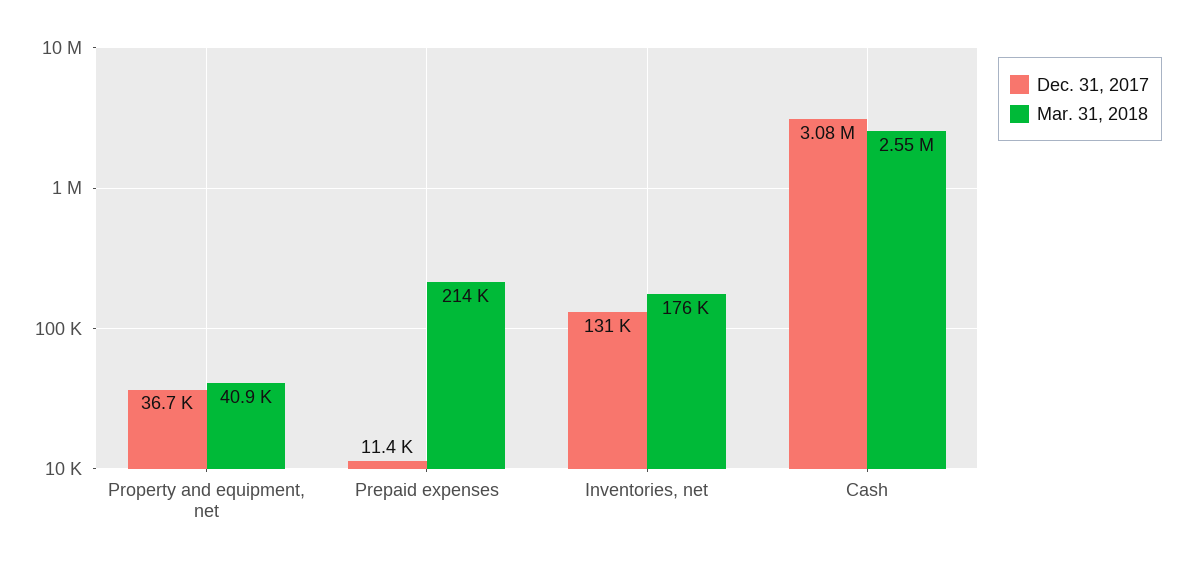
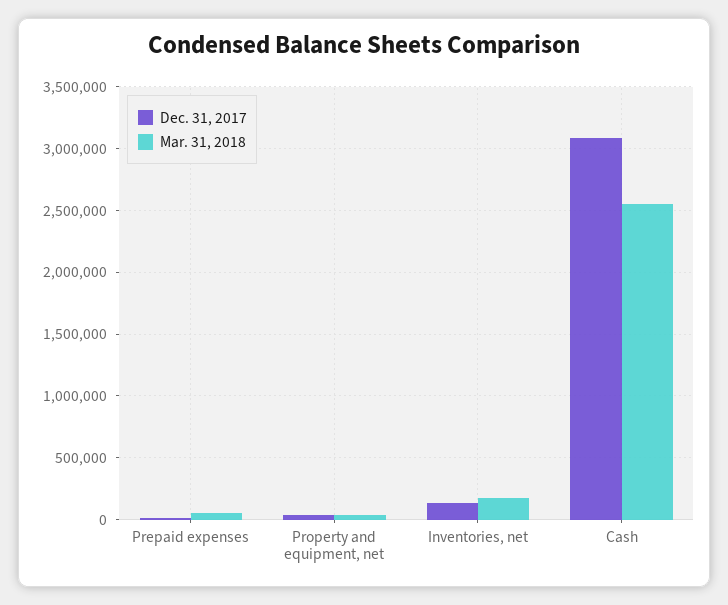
Mar. 31, 2018, Prepaid expenses: 214000 -> 50000

